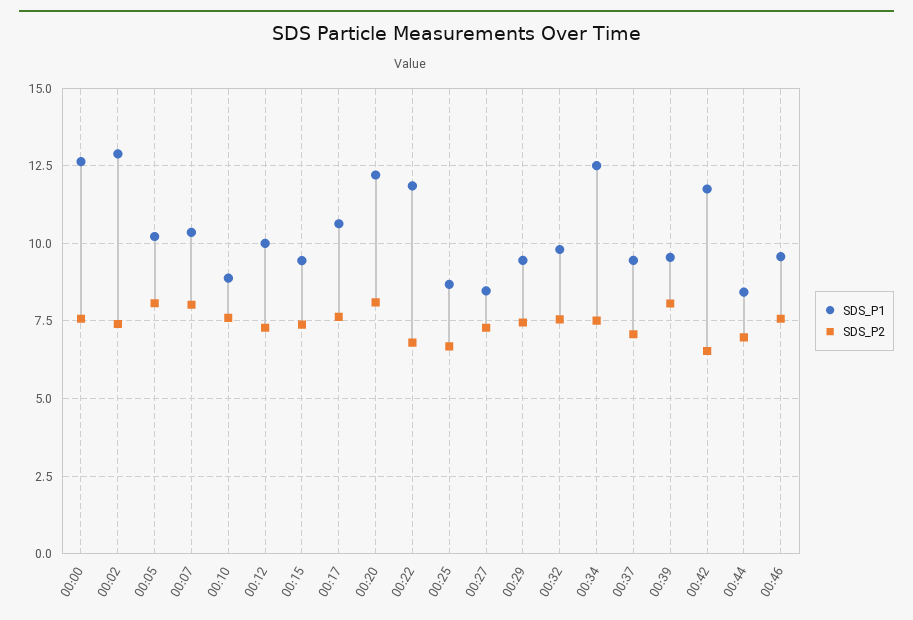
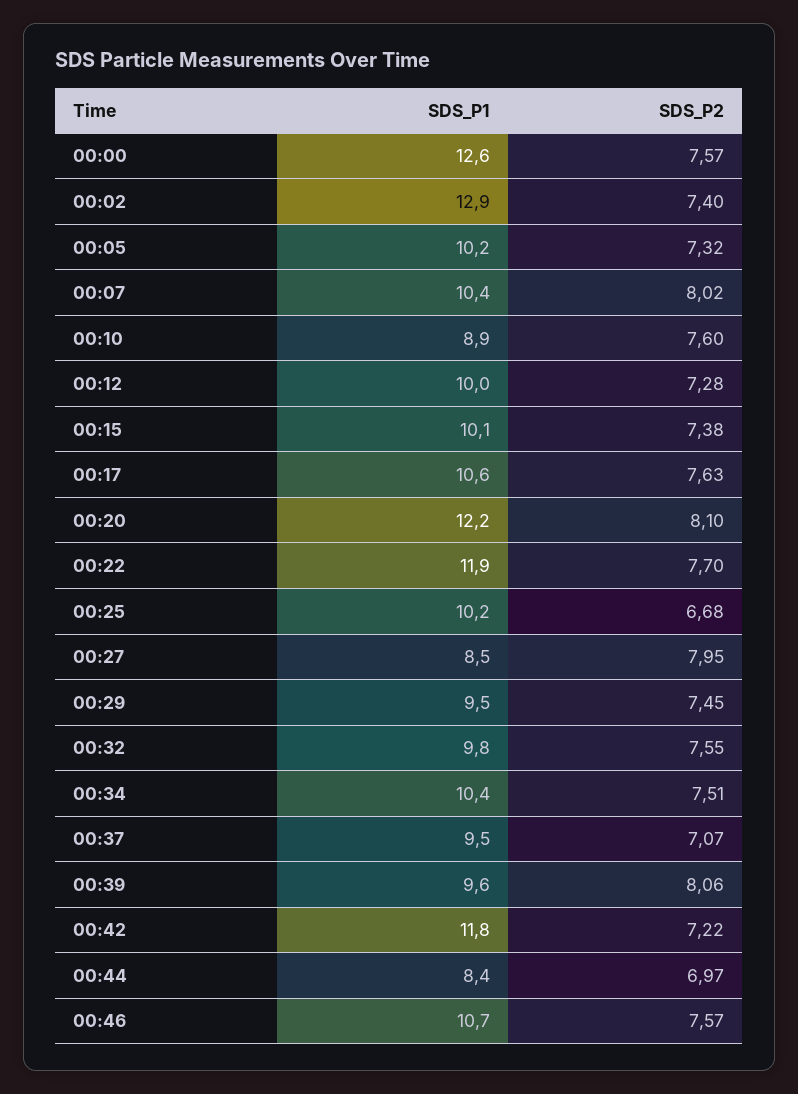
SDS_P2, 00:05: 8 -> 7.32
SDS_P1, 00:15: 9.5 -> 10.1
SDS_P2, 00:22: 6.75 -> 7.7
SDS_P1, 00:25: 8.75 -> 10.2
SDS_P2, 00:27: 7.25 -> 7.95
SDS_P1, 00:34: 12.5 -> 10.4
SDS_P2, 00:42: 6.5 -> 7.22
SDS_P1, 00:46: 9.5 -> 10.7

